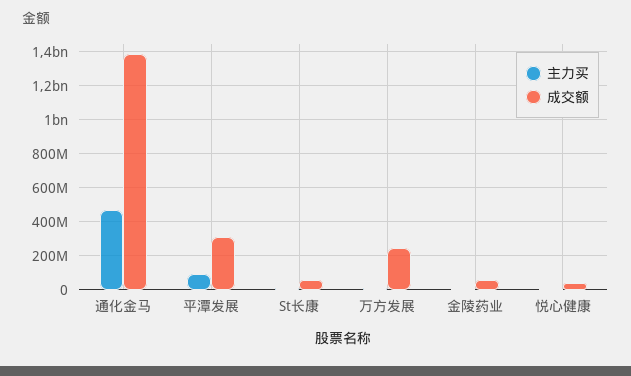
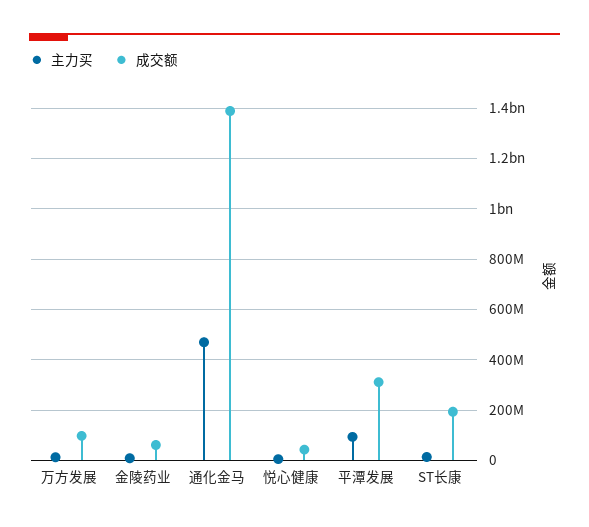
成交额, St长康: 50000000 -> 200000000
成交额, 万方发展: 250000000 -> 100000000

